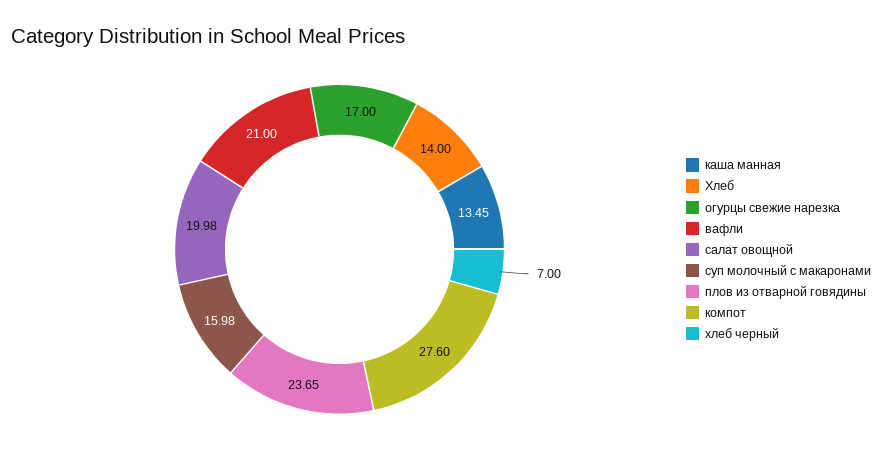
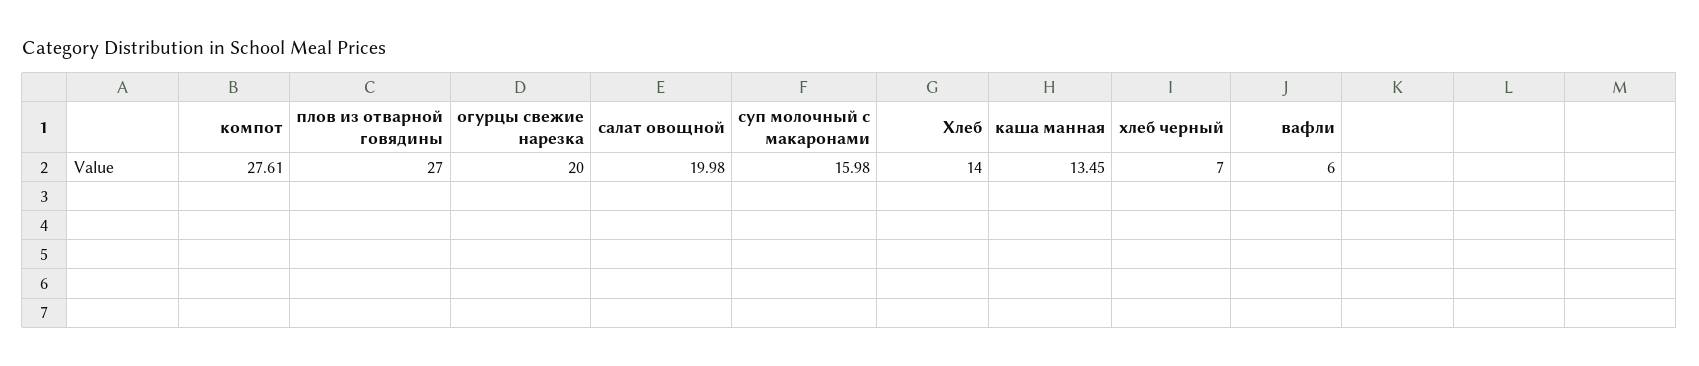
огурцы свежие нарезка: 17 -> 20
вафли: 21 -> 6
плов из отварной говядины: 23.65 -> 27
компот: 27.6 -> 27.61

